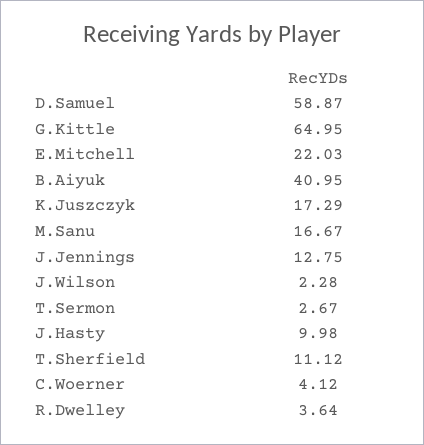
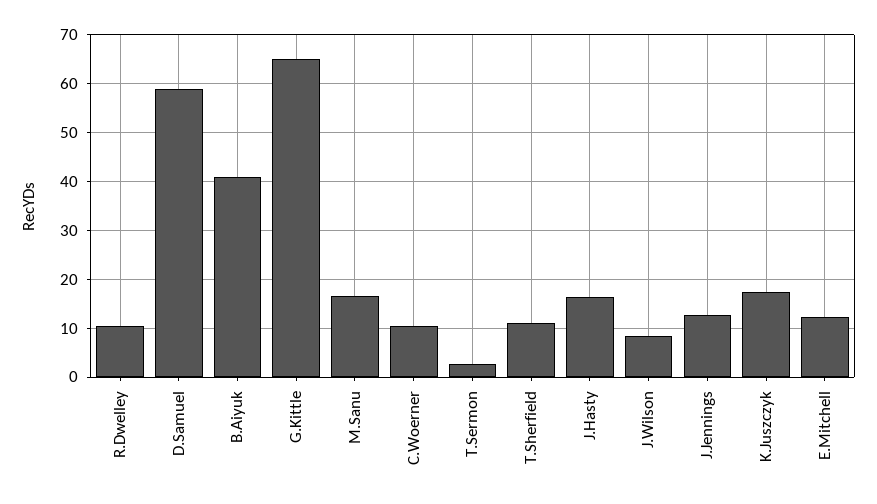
E.Mitchell: 22.03 -> 12
J.Wilson: 2.28 -> 8
J.Hasty: 9.98 -> 16
C.Woerner: 4.12 -> 10
R.Dwelley: 3.64 -> 10

